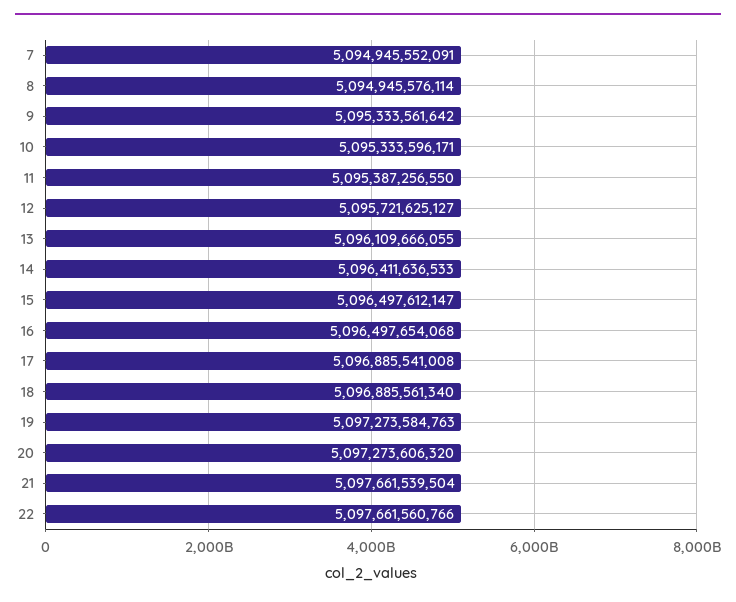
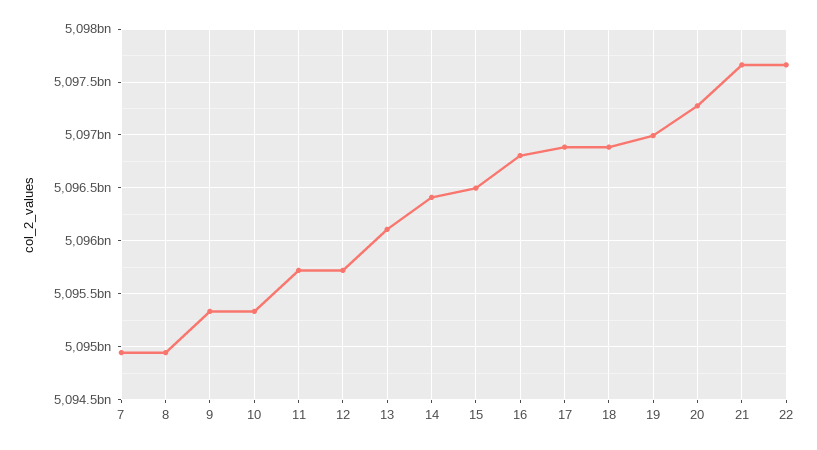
11: 5095387256550 -> 5095700000000
16: 5096497654068 -> 5096800000000
19: 5097273584763 -> 5097000000000

